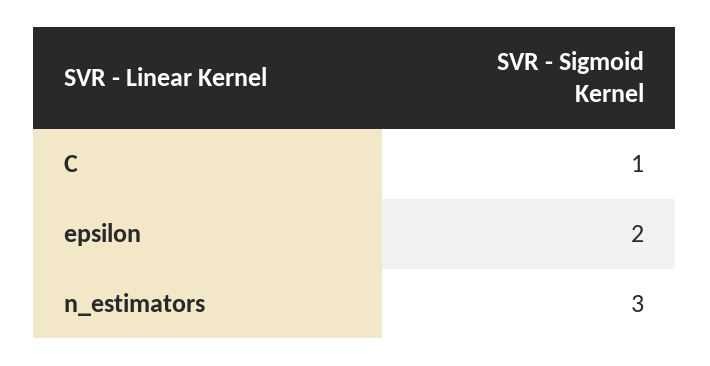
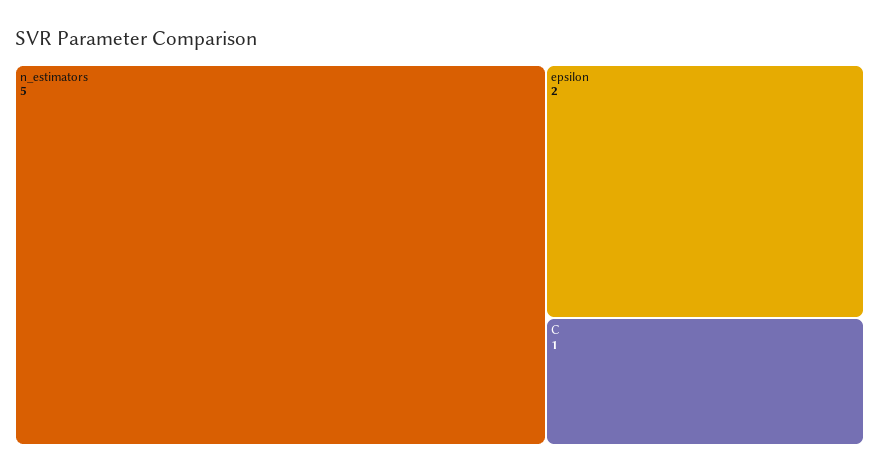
n_estimators: 3 -> 5

